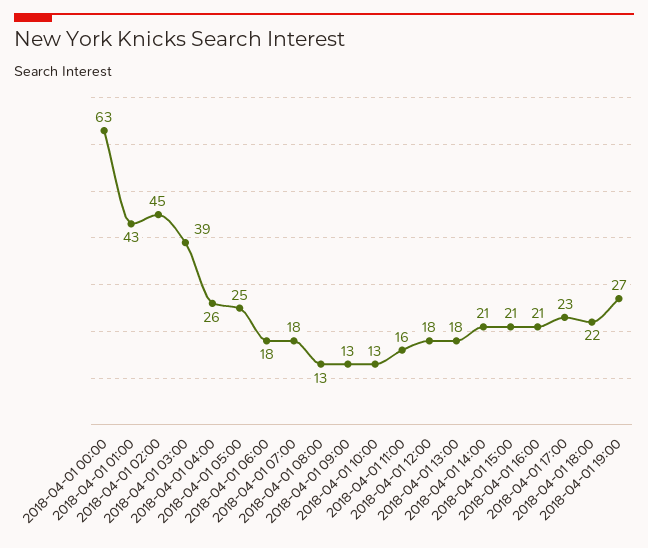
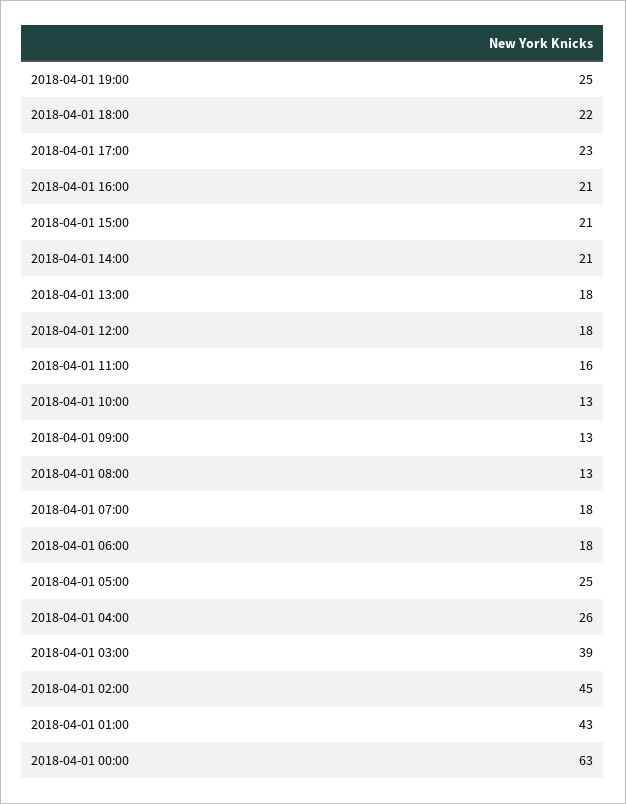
2018-04-01 19:00: 27 -> 25

